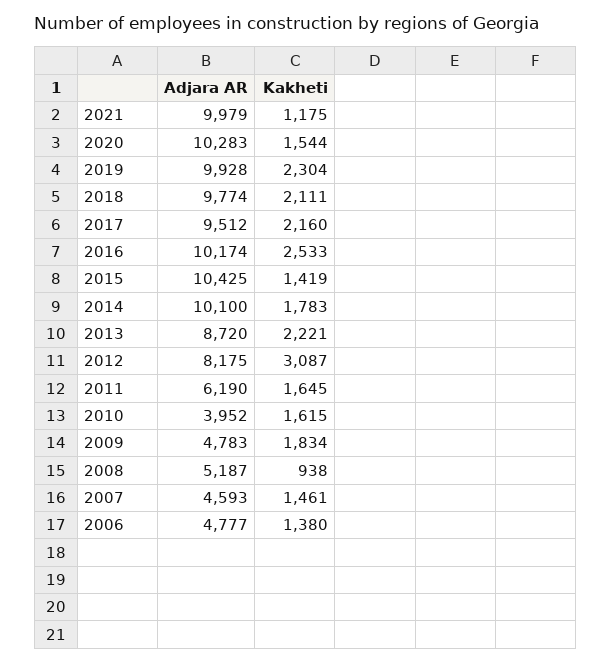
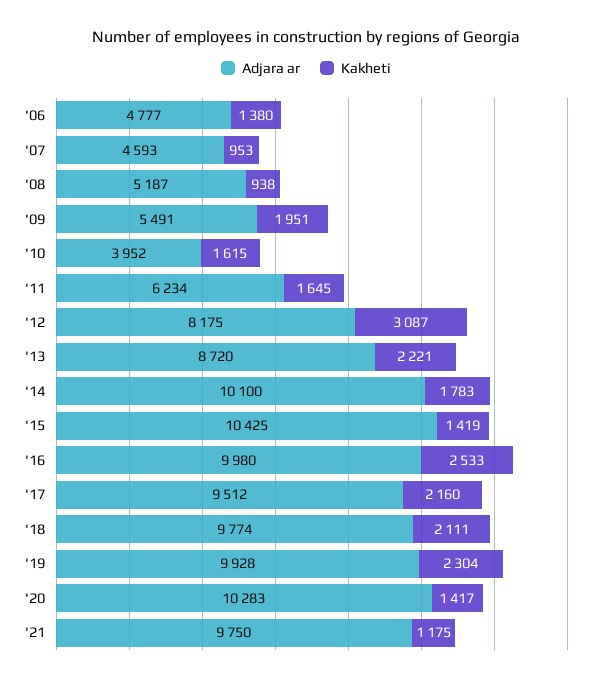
Adjara AR, 2021: 9979 -> 9750
Kakheti, 2020: 1544 -> 1417
Adjara AR, 2016: 10174 -> 9980
Adjara AR, 2011: 6190 -> 6234
Adjara AR, 2009: 4783 -> 5491
Kakheti, 2009: 1834 -> 1951
Kakheti, 2007: 1461 -> 953

